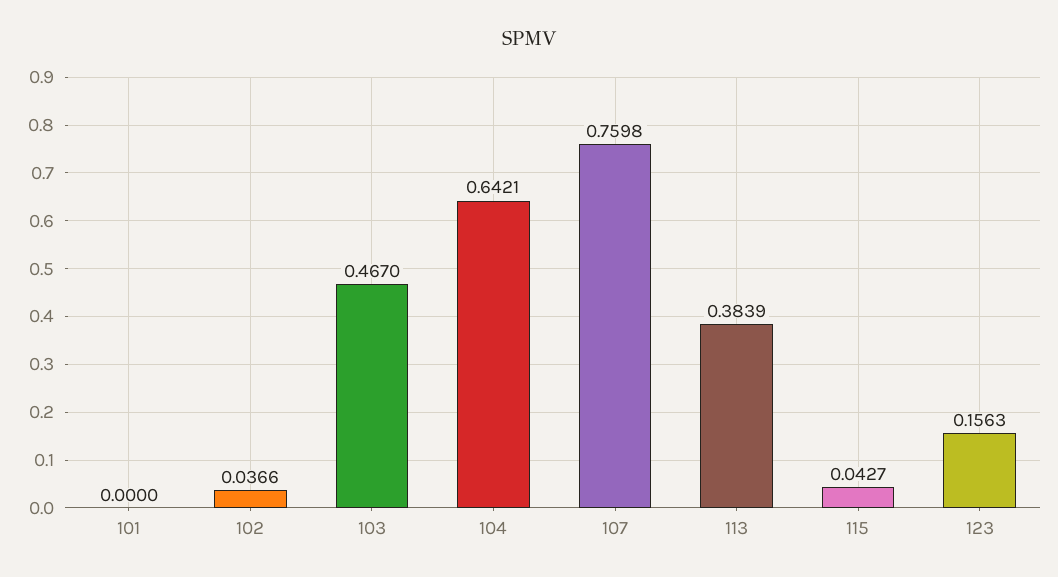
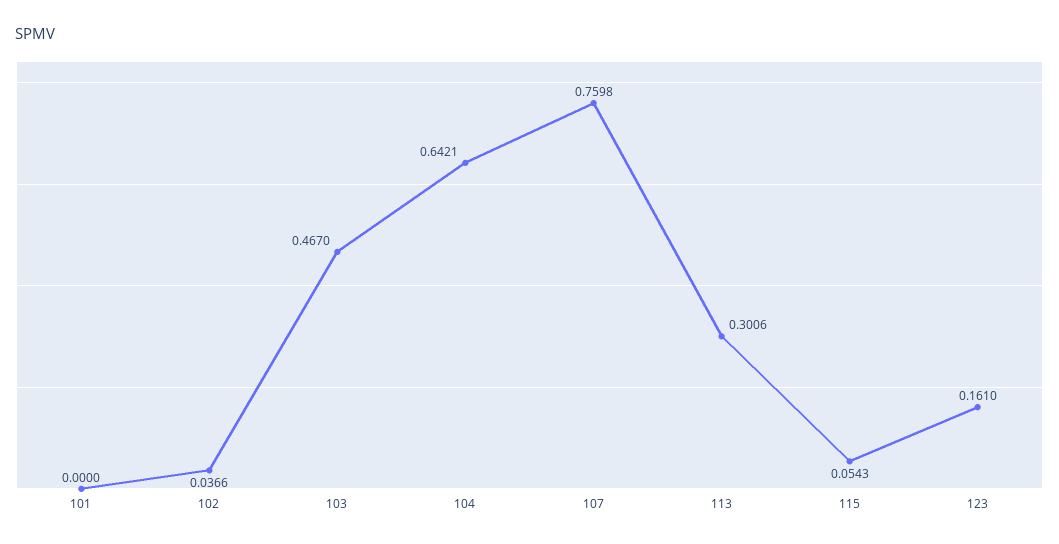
113: 0.3839 -> 0.3006
115: 0.0427 -> 0.0543
123: 0.1563 -> 0.161

